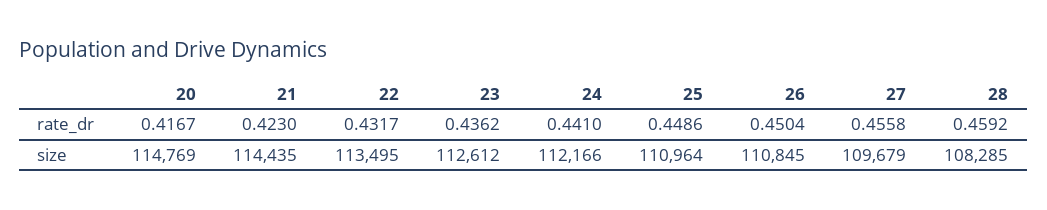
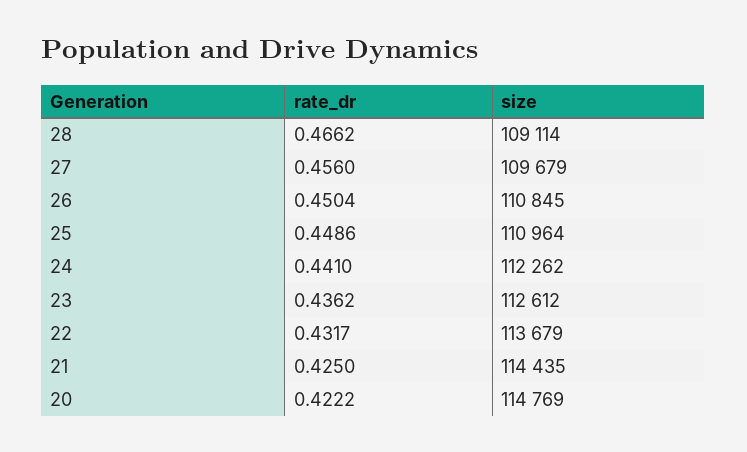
20, rate_dr: 0.4167 -> 0.4222
21, rate_dr: 0.423 -> 0.425
27, rate_dr: 0.4558 -> 0.456
28, rate_dr: 0.4592 -> 0.4662
22, size: 113495 -> 113679
24, size: 112166 -> 112262
28, size: 108285 -> 109114

